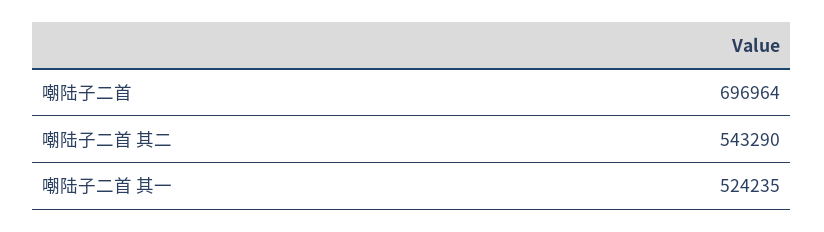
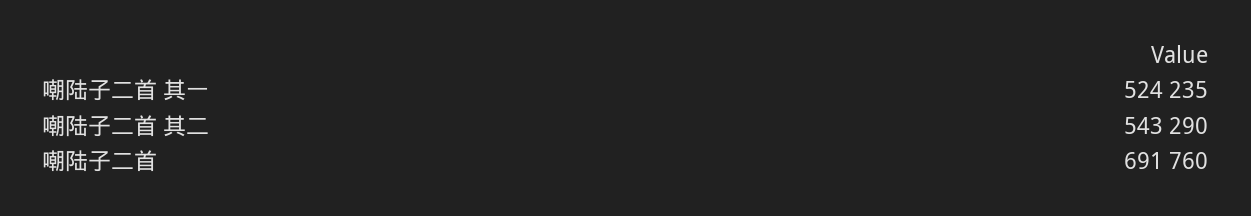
嘲陆子二首: 696964 -> 691760

